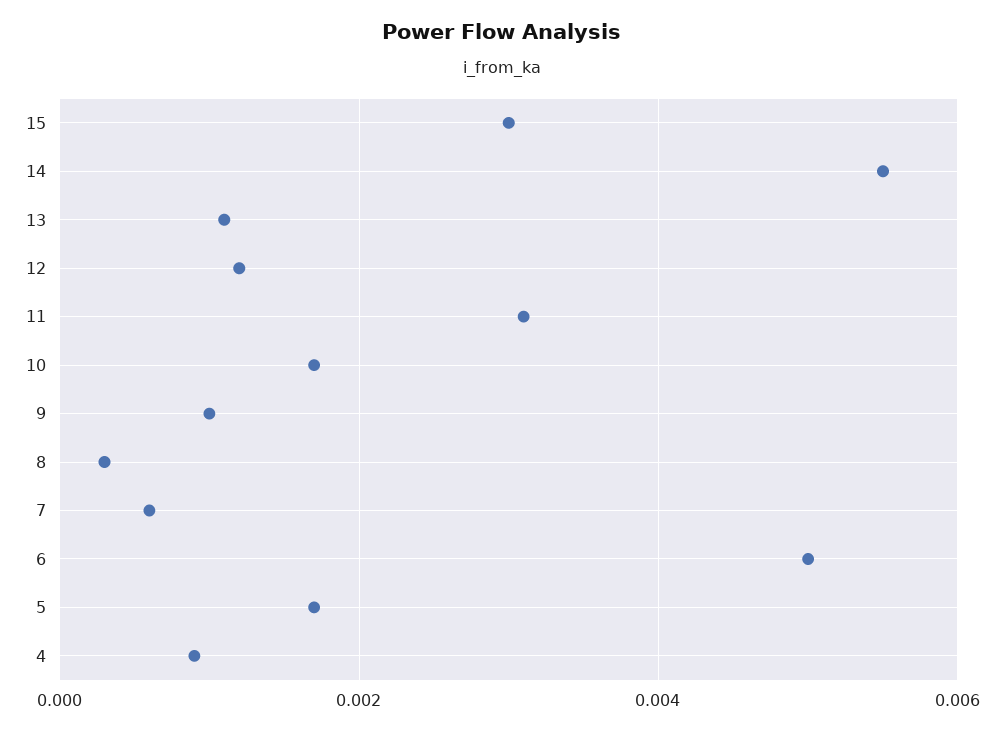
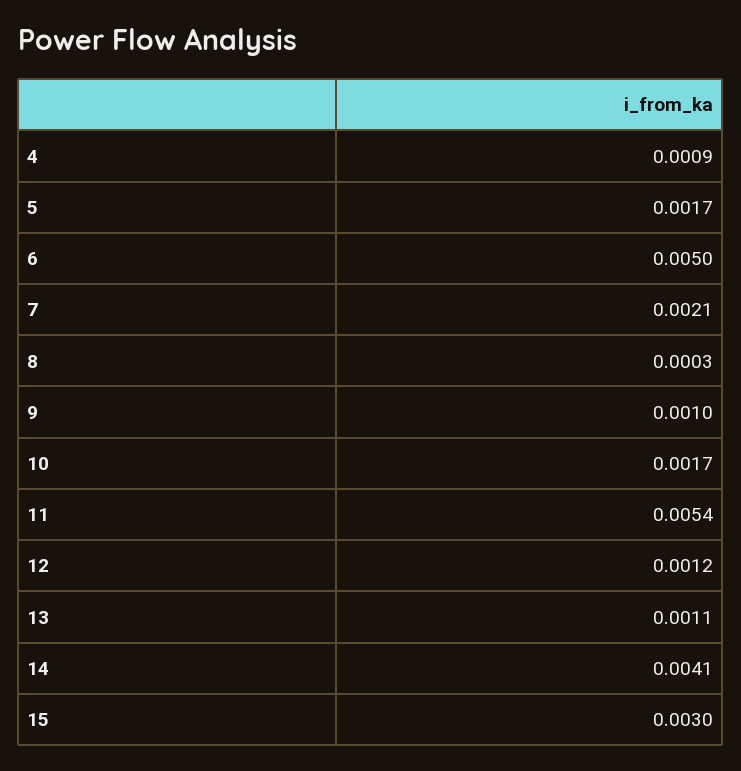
14: 0.0055 -> 0.0041
11: 0.003 -> 0.0054
7: 0.0005 -> 0.0021

